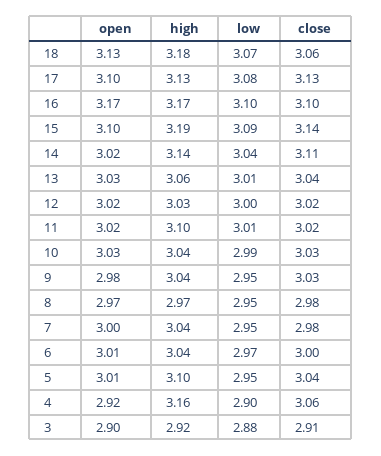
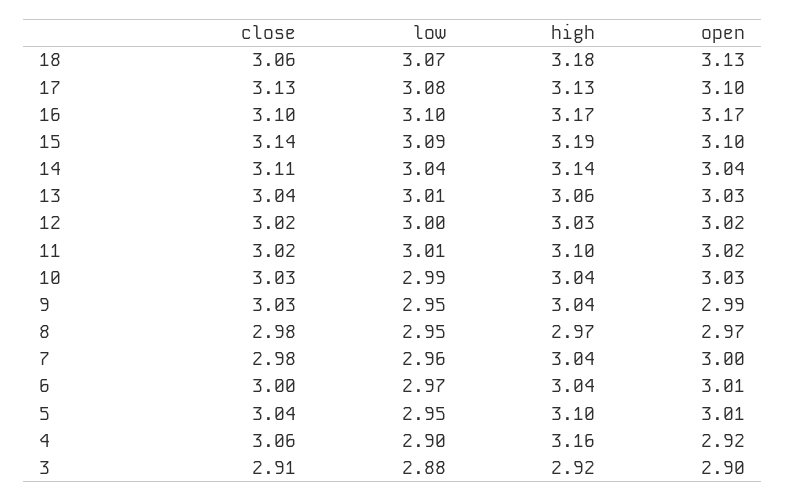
open, 14: 3.02 -> 3.04
open, 9: 2.98 -> 2.99
low, 7: 2.95 -> 2.96

